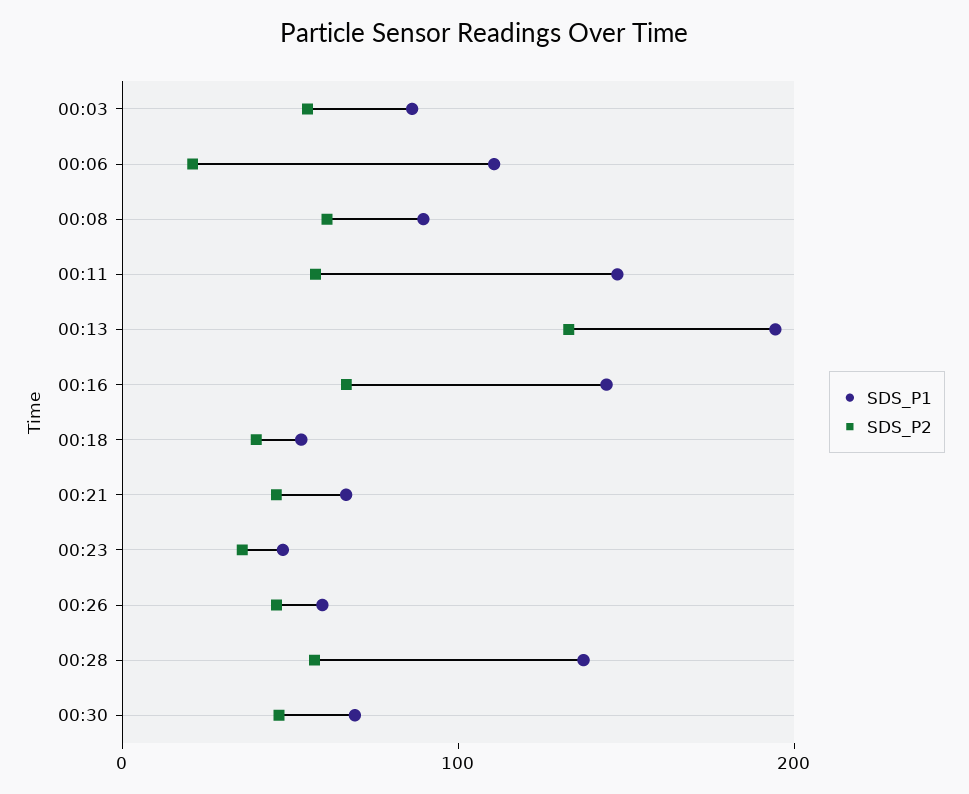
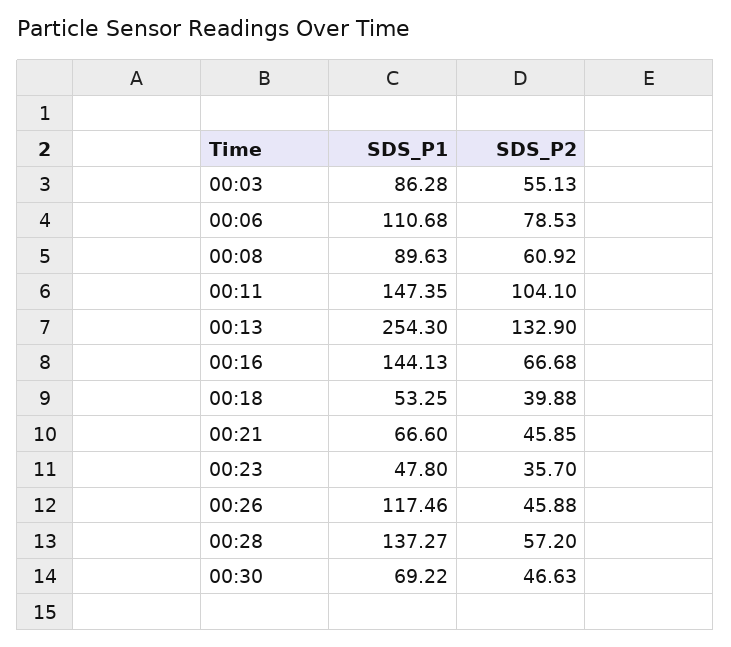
SDS_P2, 00:06: 20 -> 78.53
SDS_P2, 00:11: 60 -> 104.1
SDS_P1, 00:13: 200 -> 254.3
SDS_P1, 00:26: 60 -> 117.46

